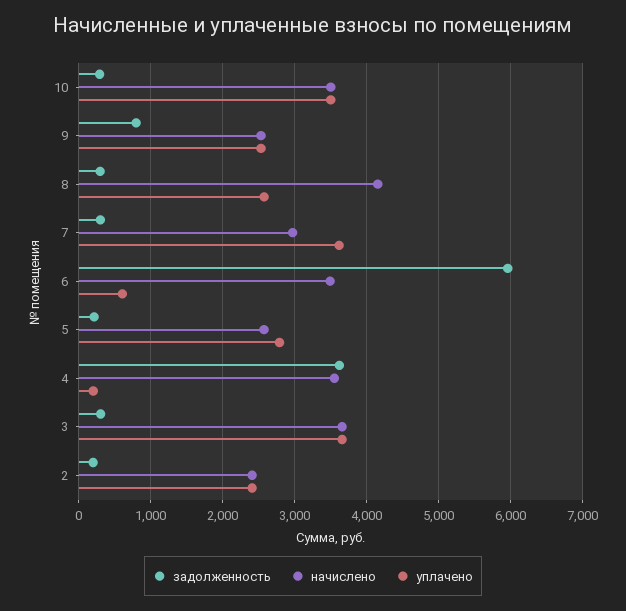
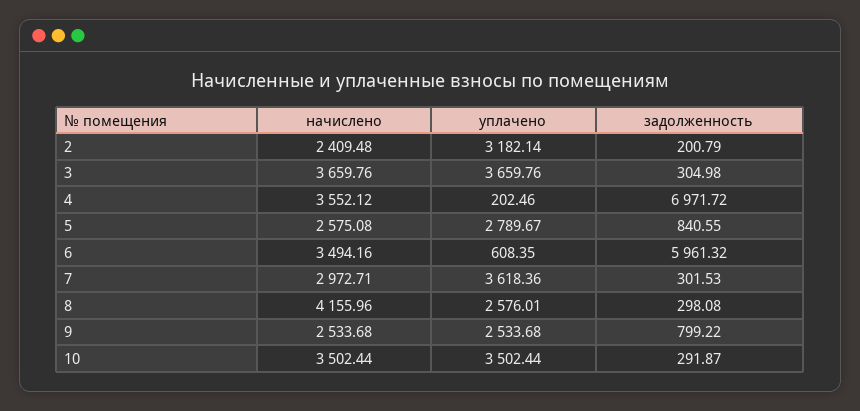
задолженность, 5: 200 -> 840.55
задолженность, 4: 3600 -> 6971.72
уплачено, 2: 2400 -> 3182.14

